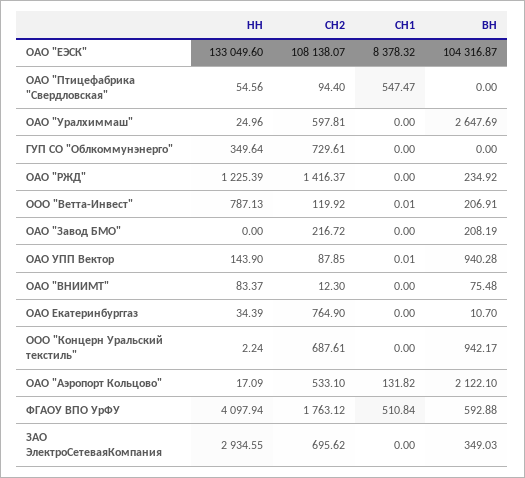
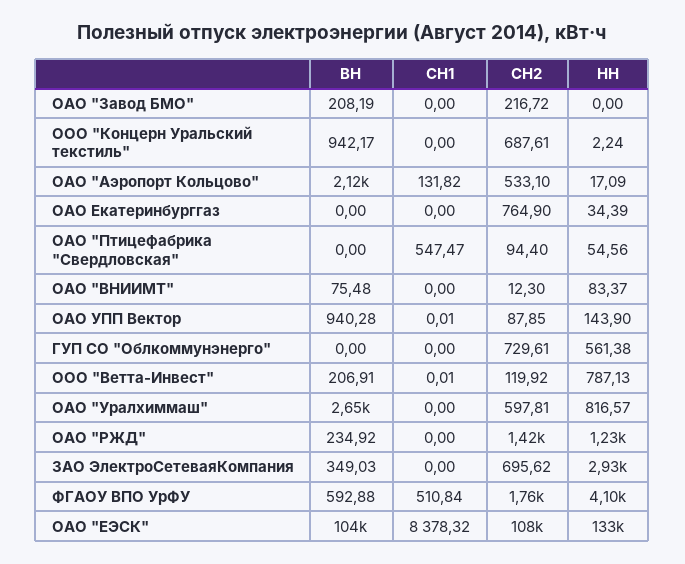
НН, ОАО "Уралхиммаш": 24.96 -> 816.57
НН, ГУП СО "Облкоммунэнерго": 349.64 -> 561.38
ВН, ОАО Екатеринбурггаз: 10.7 -> 0

